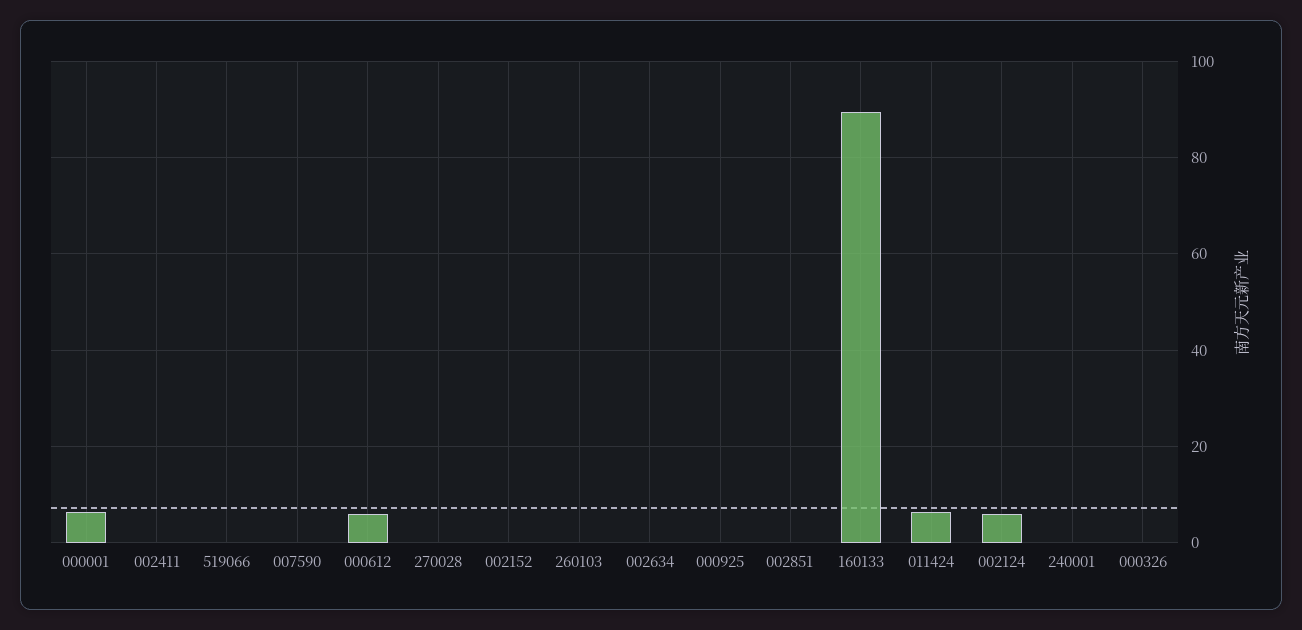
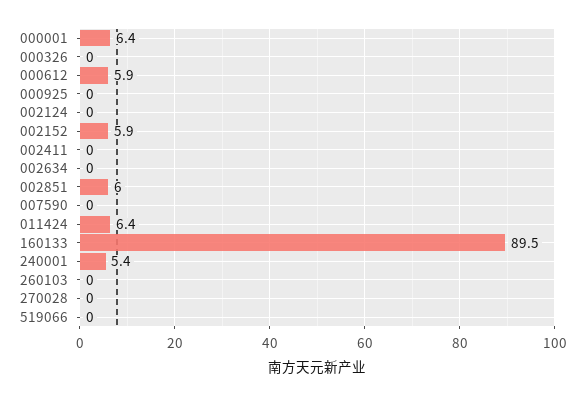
002152: 0 -> 5.9
002851: 0 -> 6
002124: 6 -> 0
240001: 0 -> 5.4

